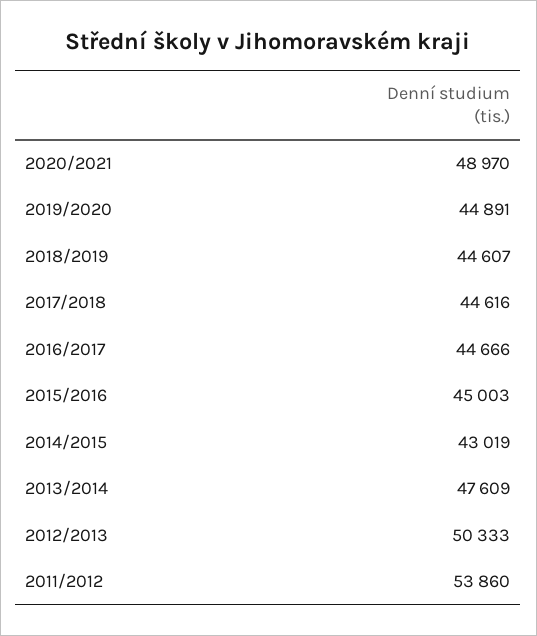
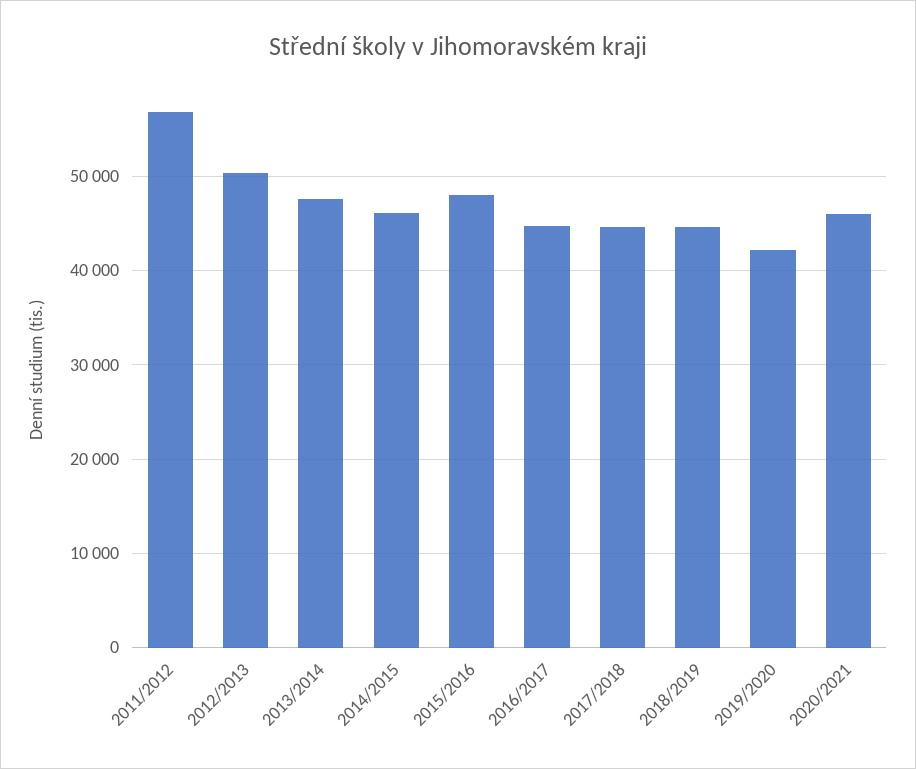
2020/2021: 48970 -> 46000
2019/2020: 44891 -> 42000
2015/2016: 45003 -> 48000
2014/2015: 43019 -> 46000
2011/2012: 53860 -> 57000

